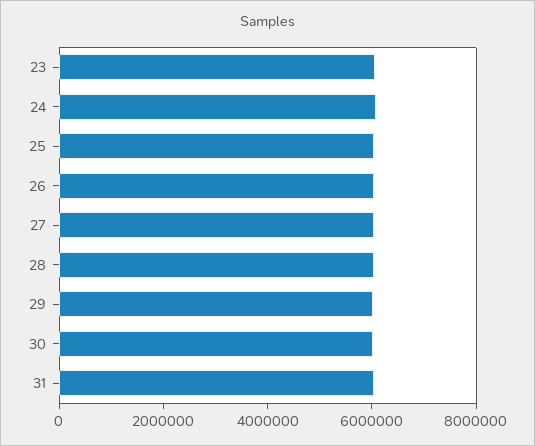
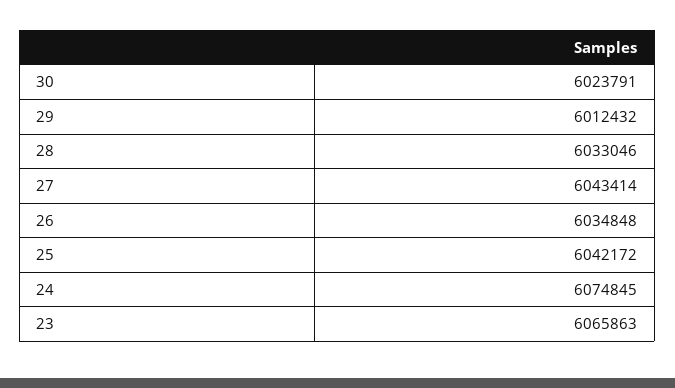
31: 6000000 -> none

